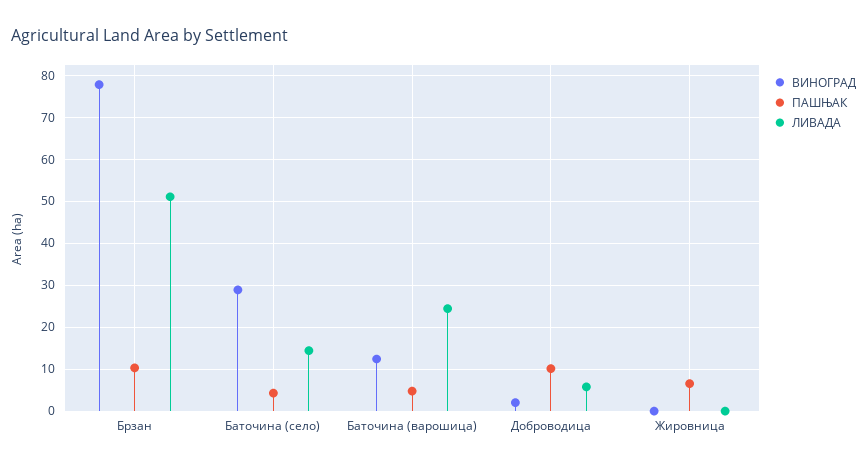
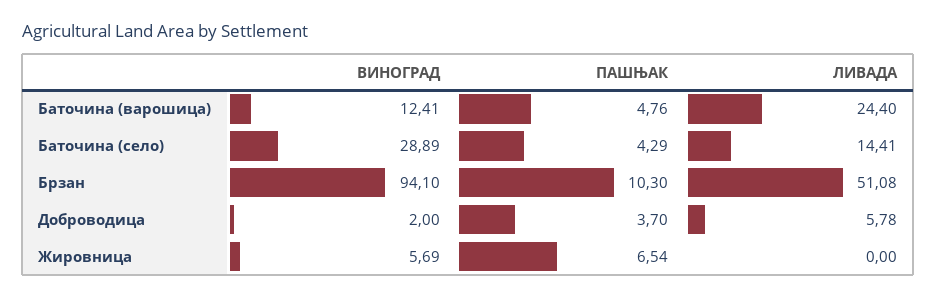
ВИНОГРАД, Брзан: 78 -> 94.1
ПАШЊАК, Доброводица: 10 -> 3.7
ВИНОГРАД, Жировница: 0 -> 5.69

